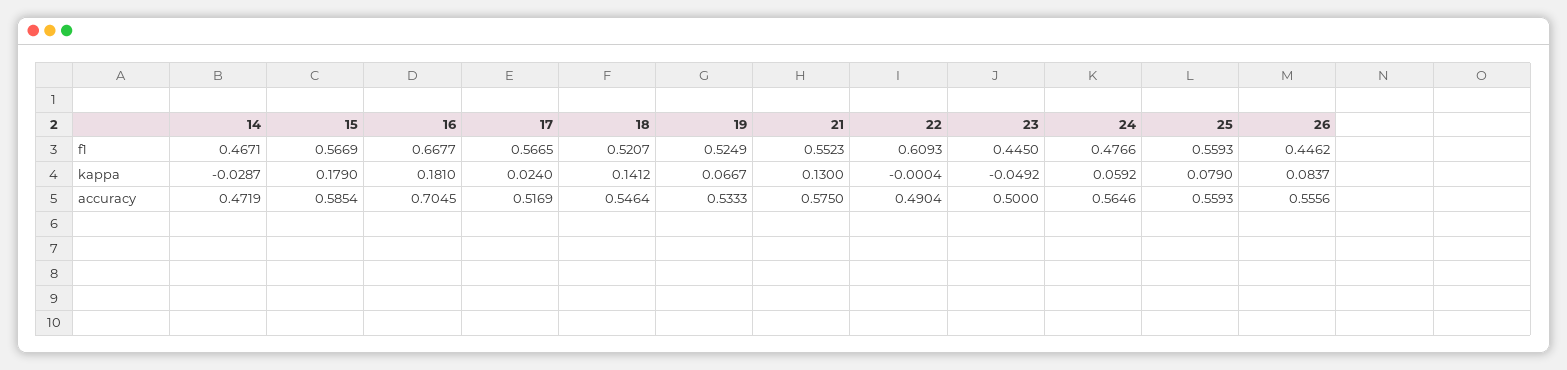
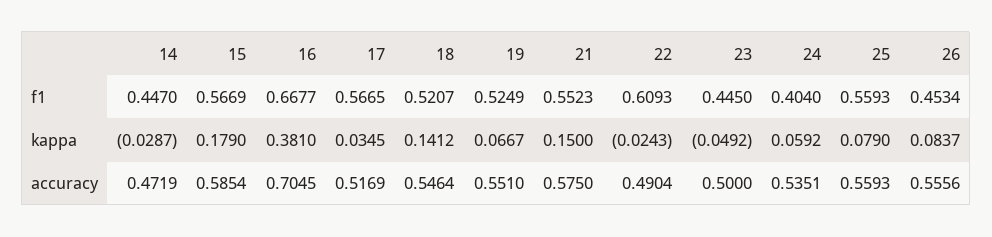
14, f1: 0.4671 -> 0.447
24, f1: 0.4766 -> 0.404
26, f1: 0.4462 -> 0.4534
16, kappa: 0.181 -> 0.381
17, kappa: 0.024 -> 0.0345
21, kappa: 0.13 -> 0.15
22, kappa: -0.0004 -> -0.0243
19, accuracy: 0.5333 -> 0.551
24, accuracy: 0.5646 -> 0.5351

